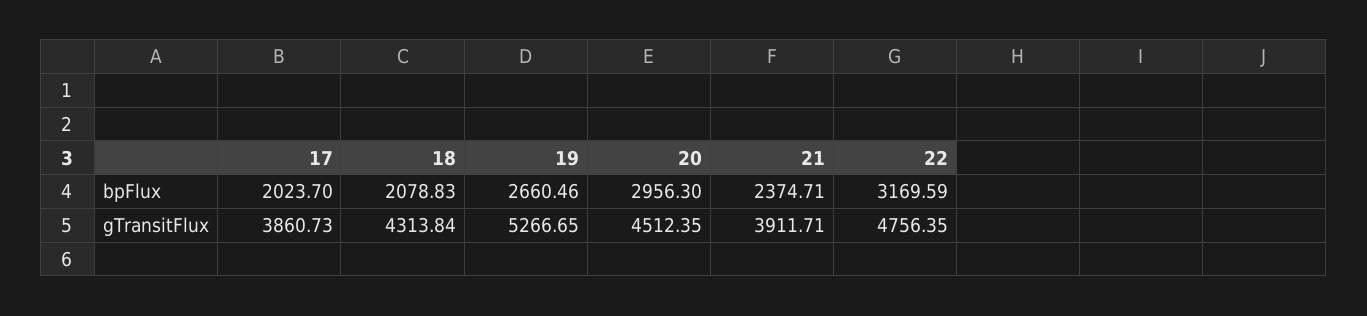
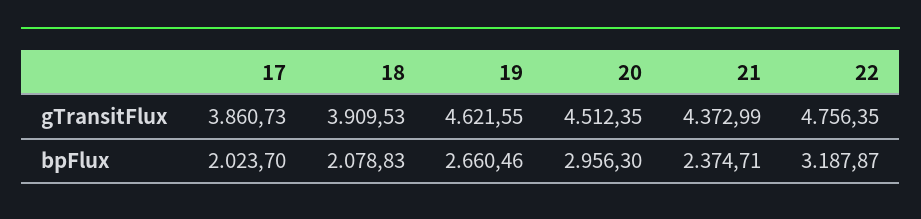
22, bpFlux: 3169.59 -> 3187.87
18, gTransitFlux: 4313.84 -> 3909.53
19, gTransitFlux: 5266.65 -> 4621.55
21, gTransitFlux: 3911.71 -> 4372.99

